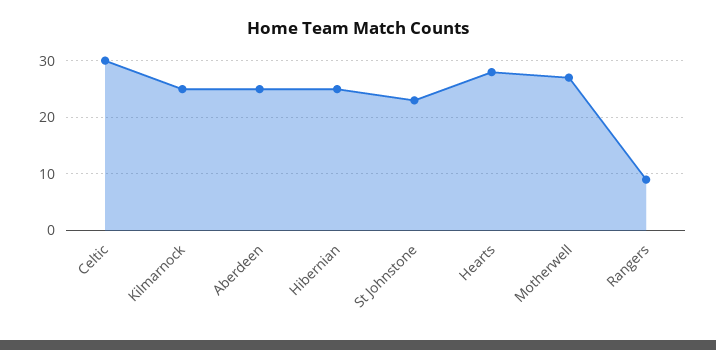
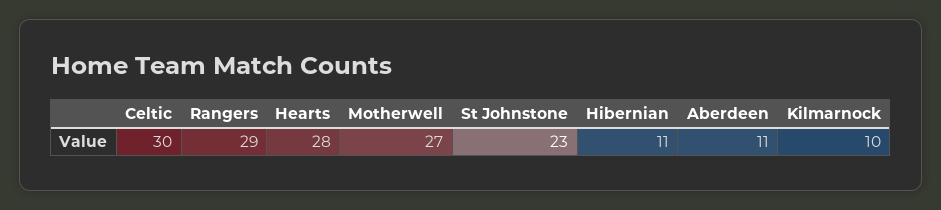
Kilmarnock: 25 -> 10
Aberdeen: 25 -> 11
Hibernian: 25 -> 11
Rangers: 10 -> 29

